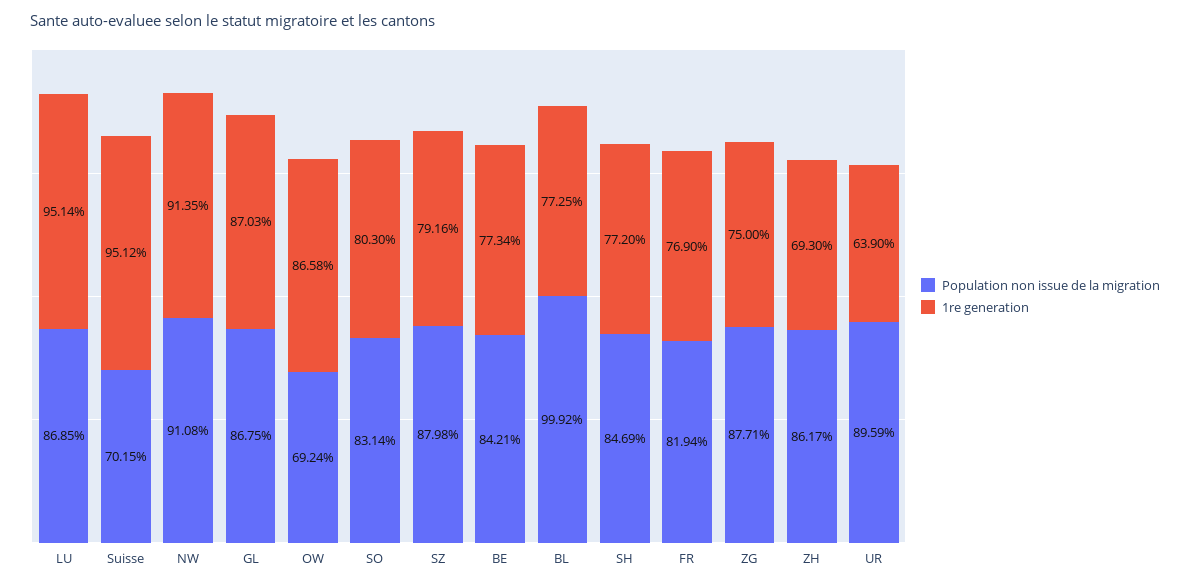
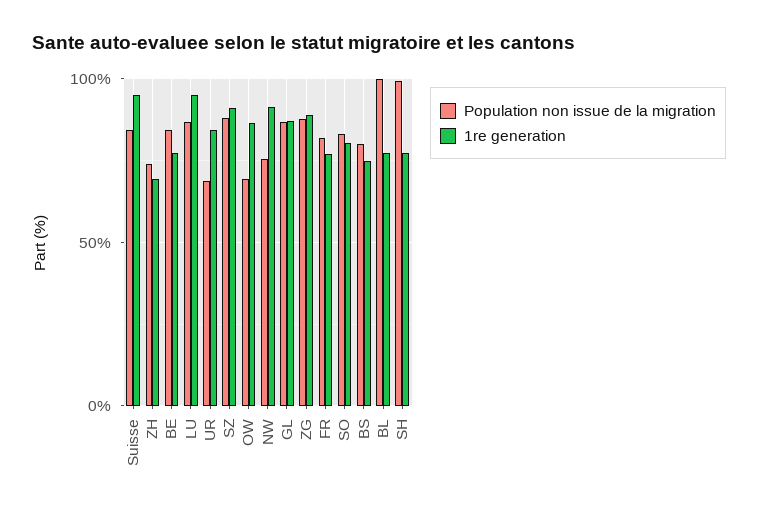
Population non issue de la migration, Suisse: 70.15 -> 85
Population non issue de la migration, NW: 91.08 -> 75
1re generation, SZ: 79.16 -> 90
Population non issue de la migration, SH: 84.69 -> 100
1re generation, ZG: 75 -> 90
Population non issue de la migration, ZH: 86.17 -> 75
Population non issue de la migration, UR: 89.59 -> 70
1re generation, UR: 63.9 -> 85
Population non issue de la migration, BS: none -> 80
1re generation, BS: none -> 75

